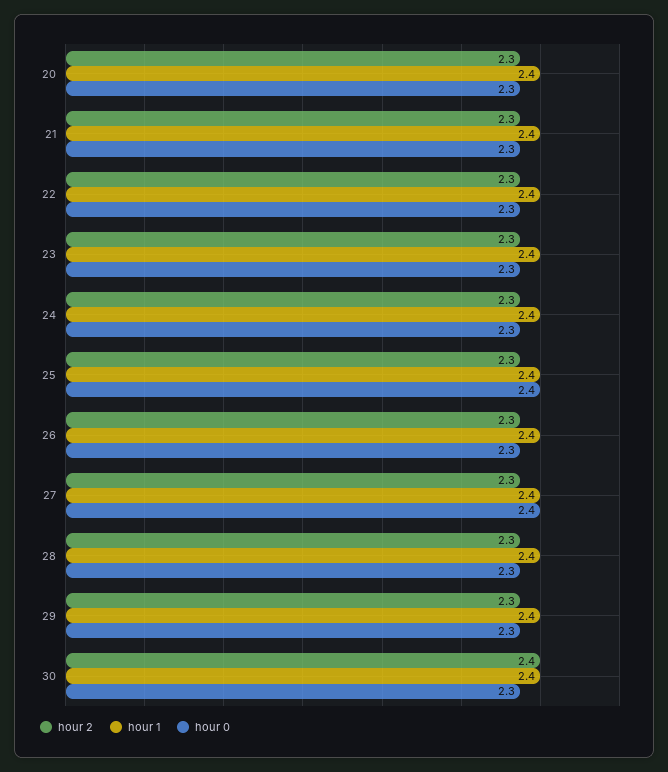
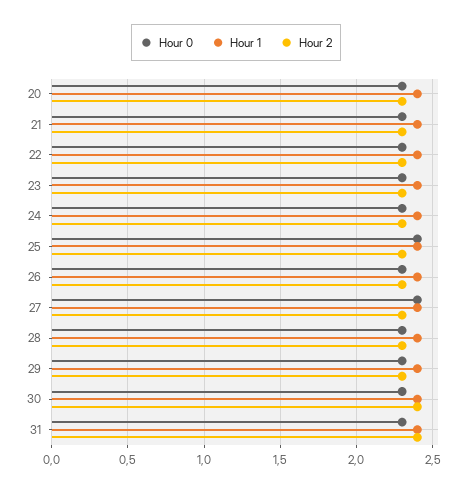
hour 0, 31: none -> 2.3
hour 1, 31: none -> 2.4
hour 2, 31: none -> 2.4

